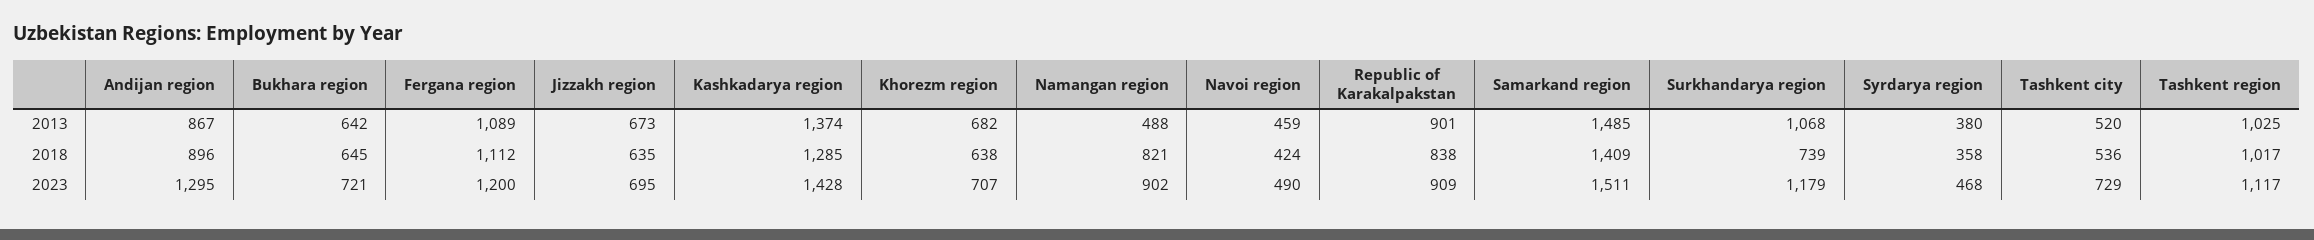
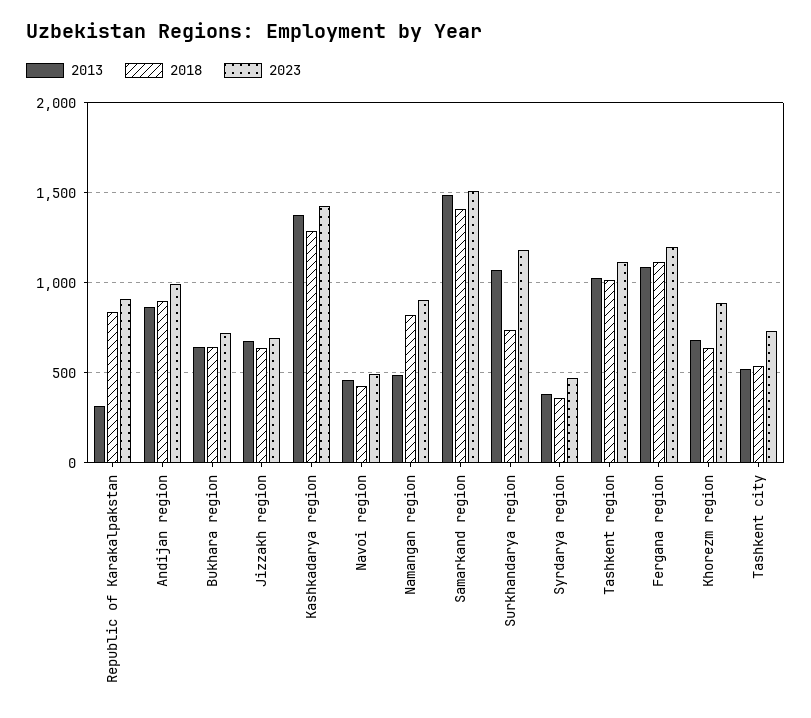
2013, Republic of Karakalpakstan: 901 -> 300
2023, Andijan region: 1295 -> 1000
2023, Khorezm region: 707 -> 900

